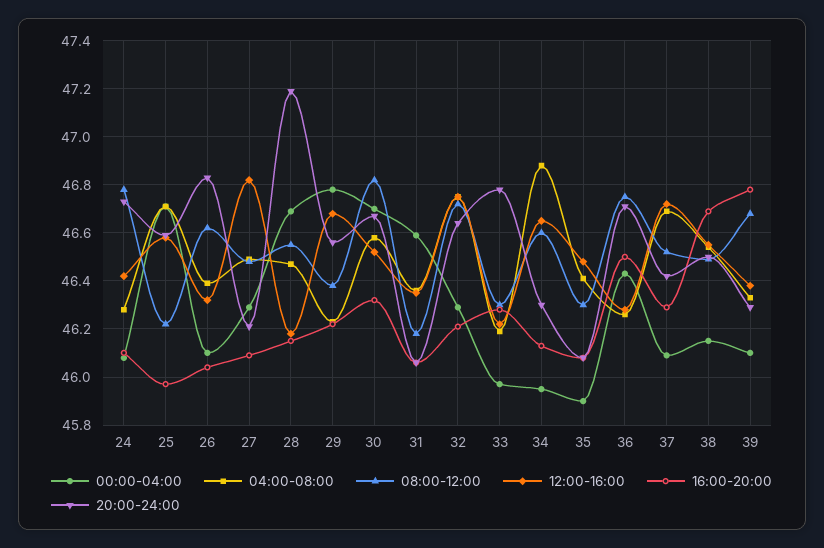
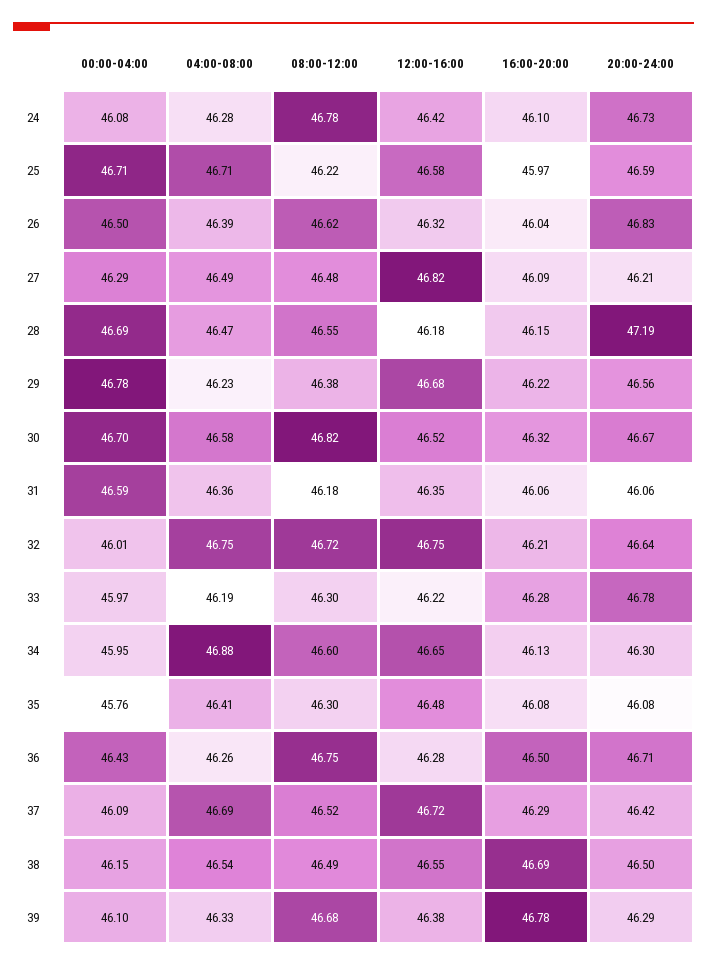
00:00-04:00, 26: 46.1 -> 46.5
00:00-04:00, 32: 46.3 -> 46.01
00:00-04:00, 35: 45.9 -> 45.76

